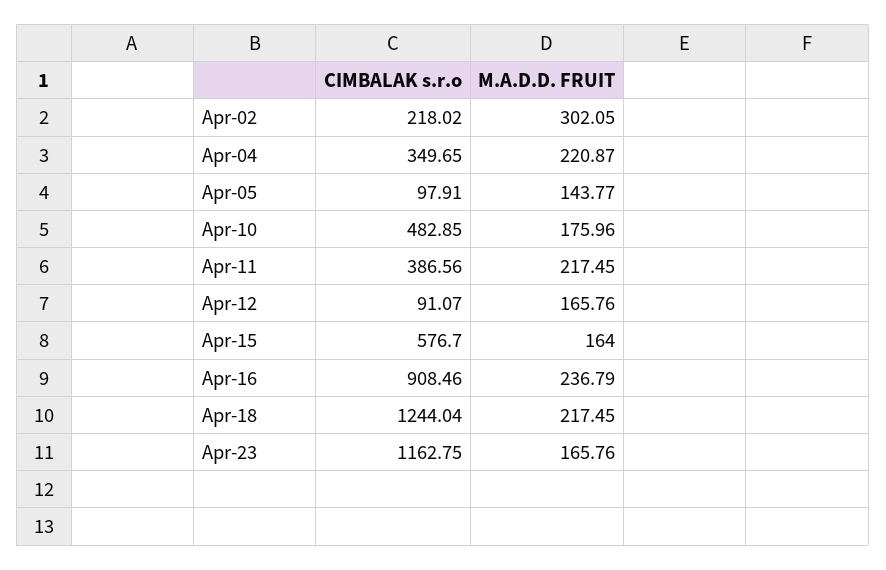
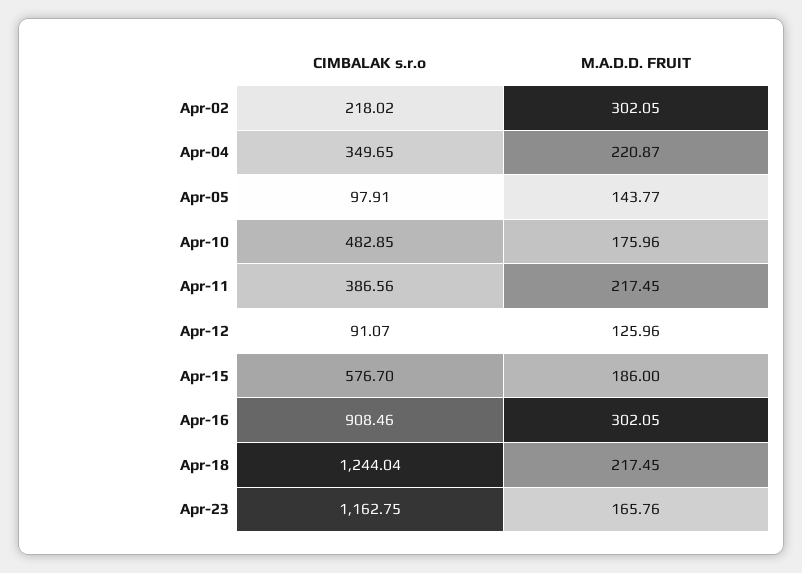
M.A.D.D. FRUIT, Apr-12: 165.76 -> 125.96
M.A.D.D. FRUIT, Apr-15: 164 -> 186
M.A.D.D. FRUIT, Apr-16: 236.79 -> 302.05

